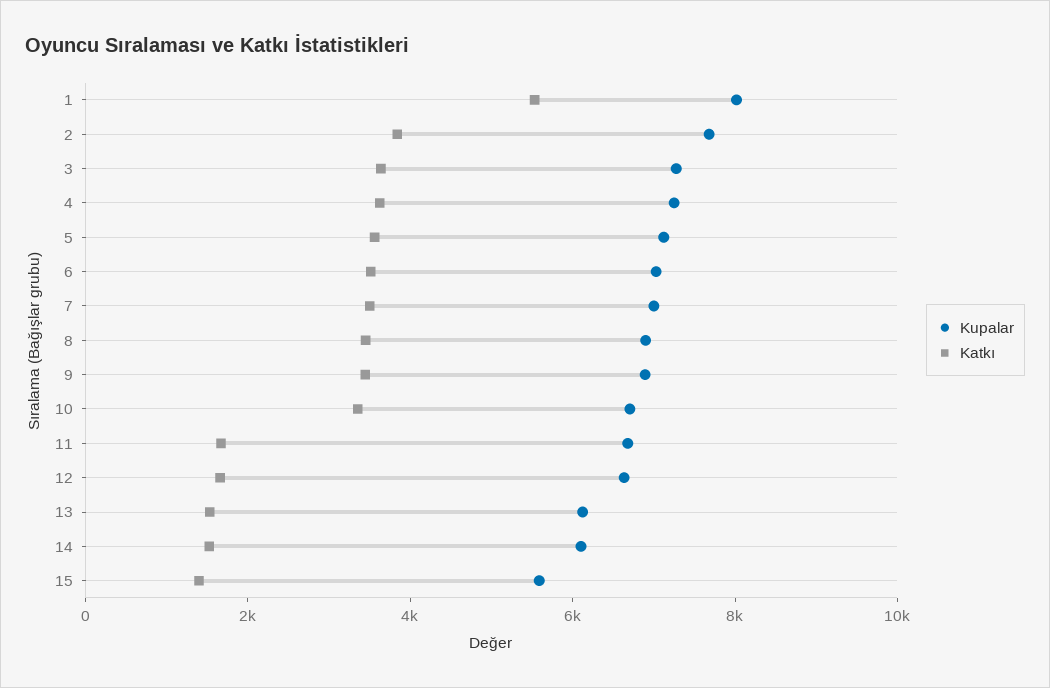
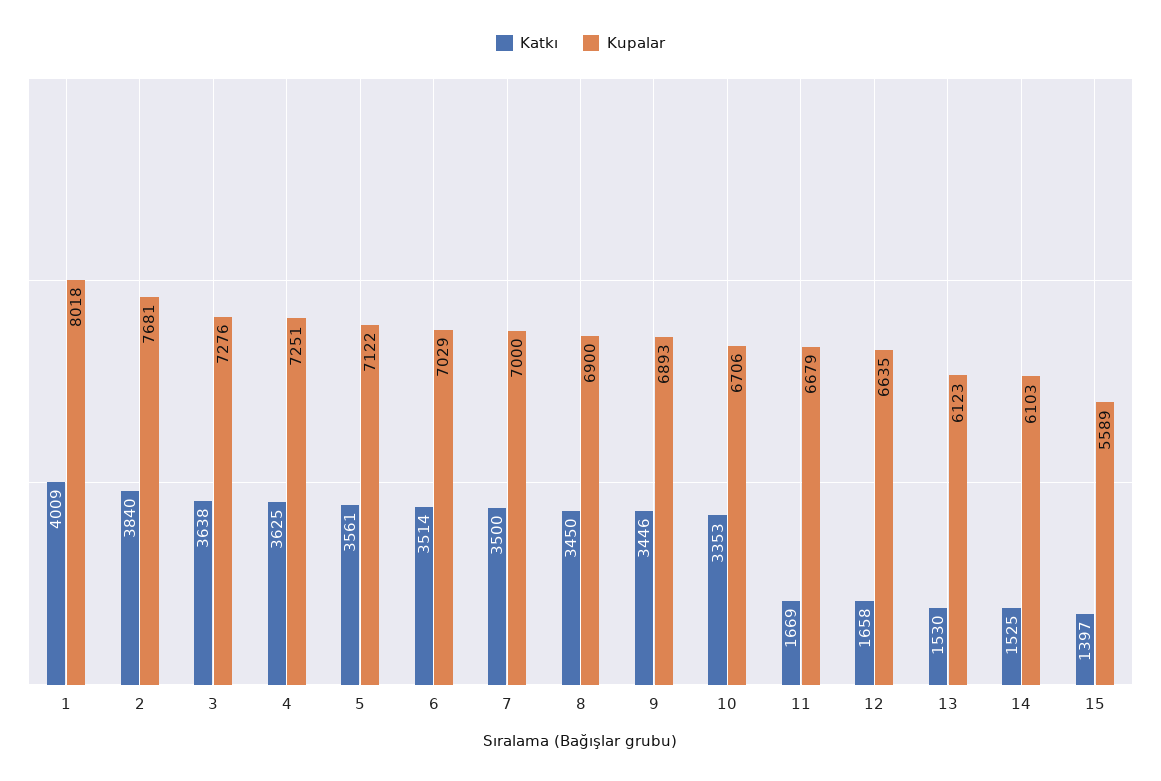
Katkı, 1: 5500 -> 4009

